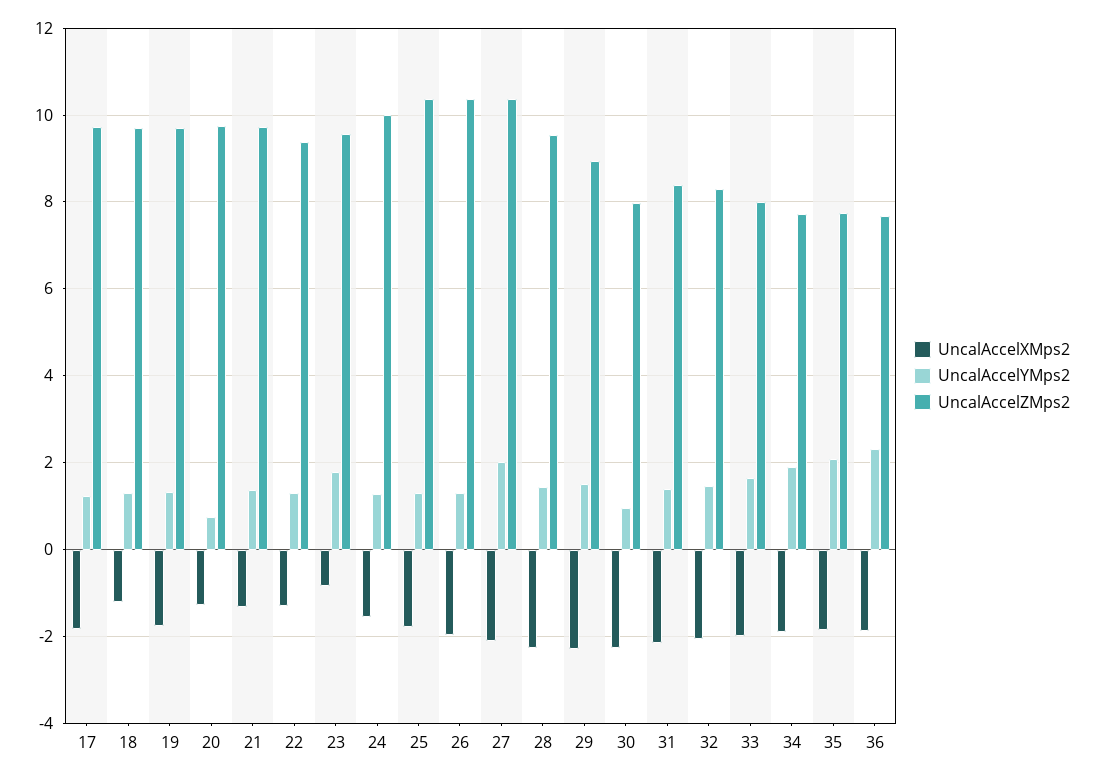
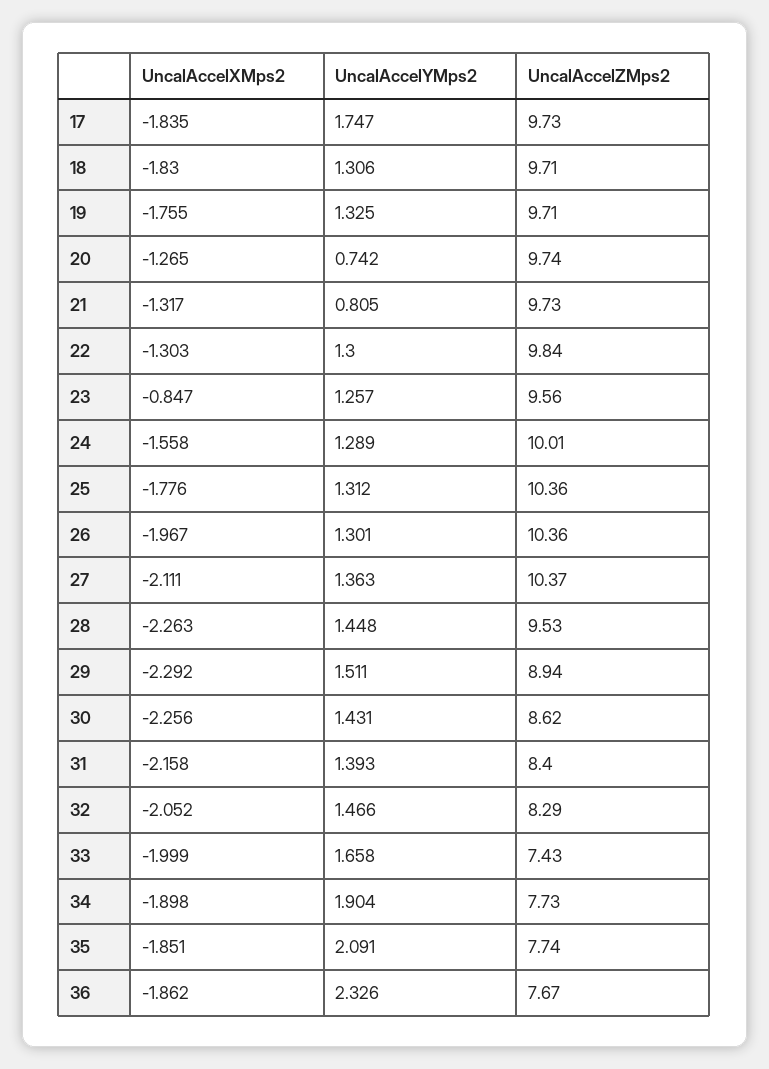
UncalAccelYMps2, 17: 1.2 -> 1.747
UncalAccelXMps2, 18: -1.2 -> -1.83
UncalAccelYMps2, 21: 1.4 -> 0.805
UncalAccelZMps2, 22: 9.4 -> 9.84
UncalAccelYMps2, 23: 1.8 -> 1.257
UncalAccelYMps2, 27: 2 -> 1.363
UncalAccelYMps2, 30: 1 -> 1.431
UncalAccelZMps2, 30: 8 -> 8.62
UncalAccelZMps2, 33: 8 -> 7.43

